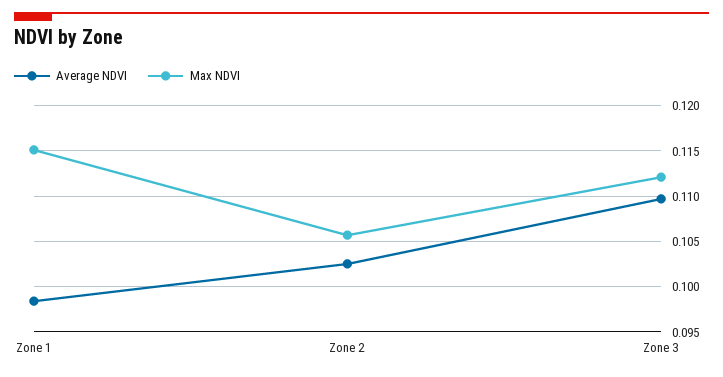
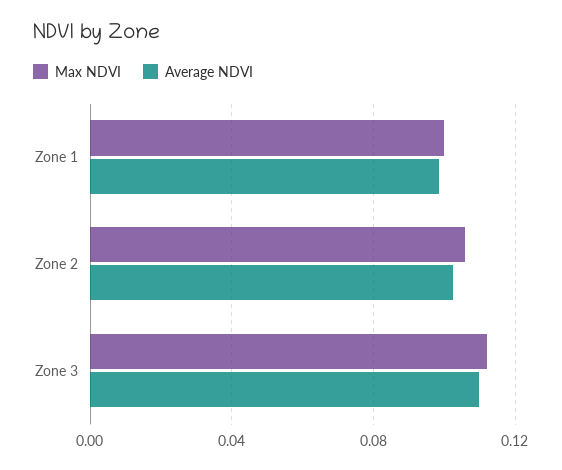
Max NDVI, Zone 1: 0.115 -> 0.1

